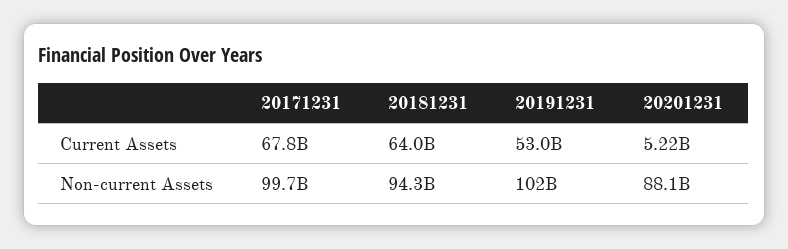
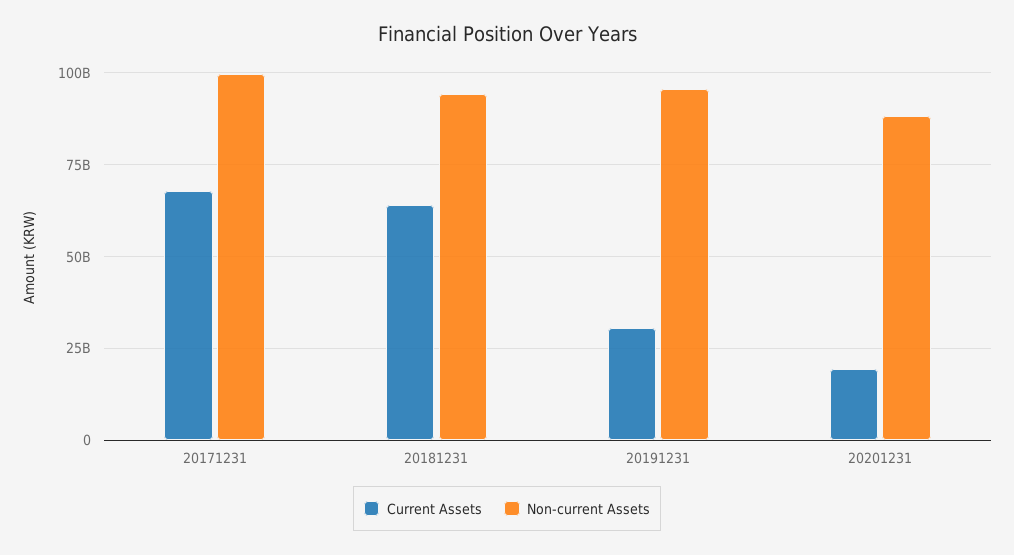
Current Assets, 20191231: 53000000000 -> 30000000000
Current Assets, 20201231: 5220000000 -> 20000000000
Non-current Assets, 20191231: 102000000000 -> 95000000000

